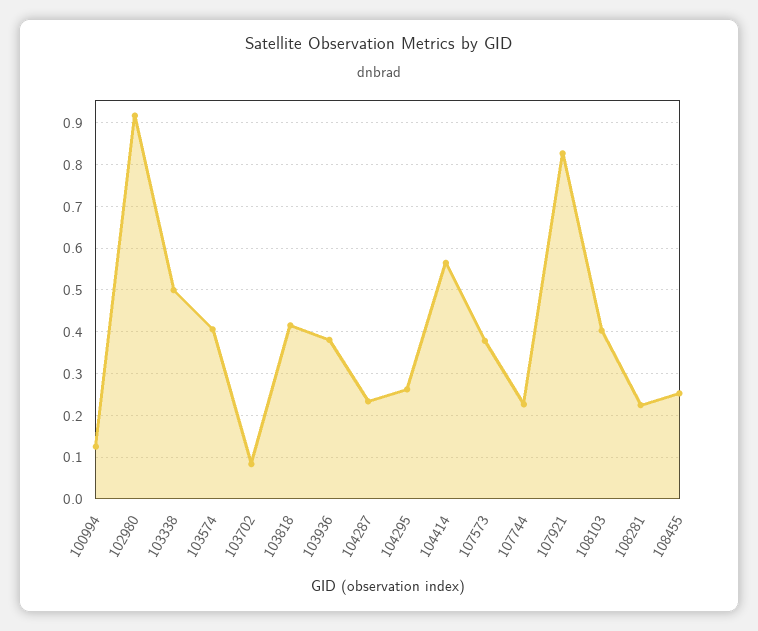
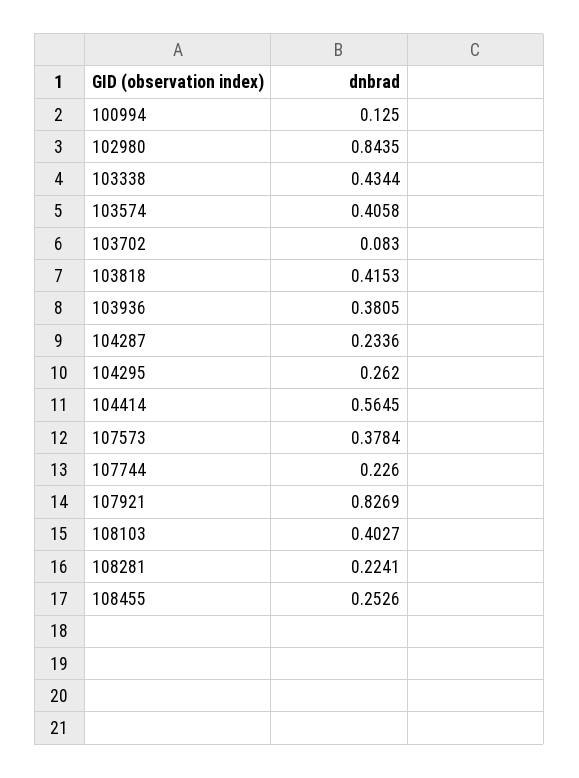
102980: 0.92 -> 0.8435
103338: 0.5 -> 0.4344

